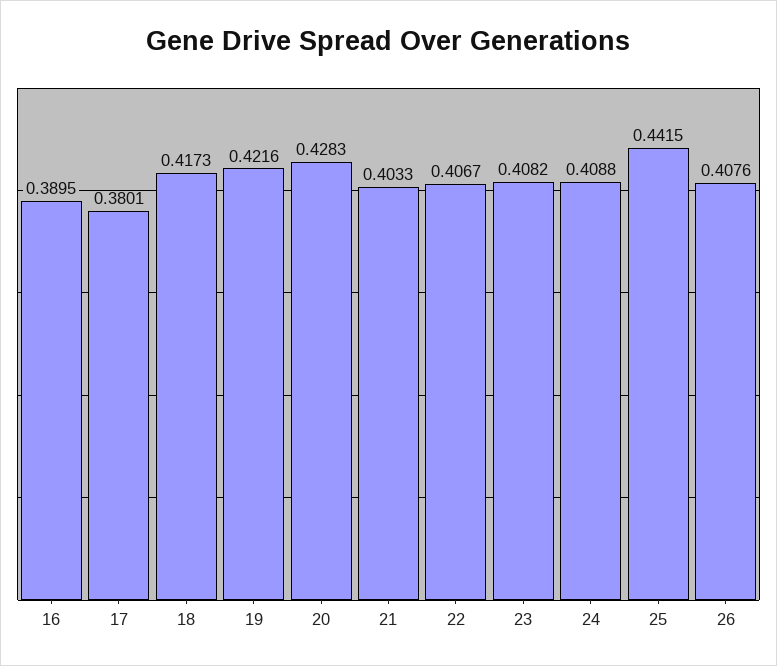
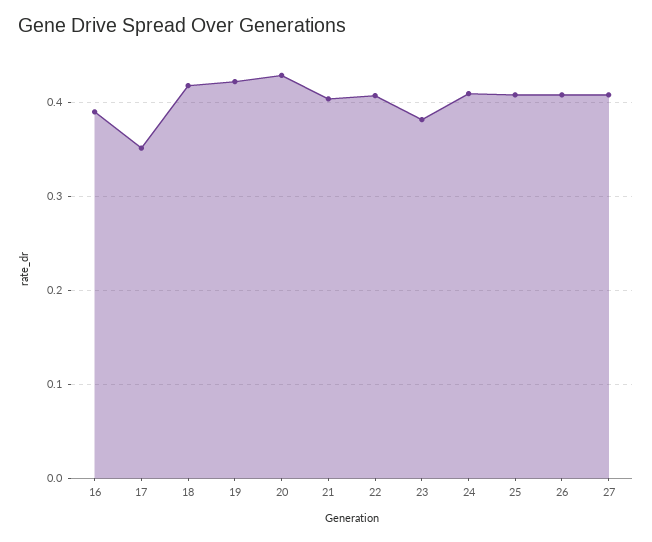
17: 0.3801 -> 0.35
23: 0.4082 -> 0.38
25: 0.4415 -> 0.41
27: none -> 0.41

